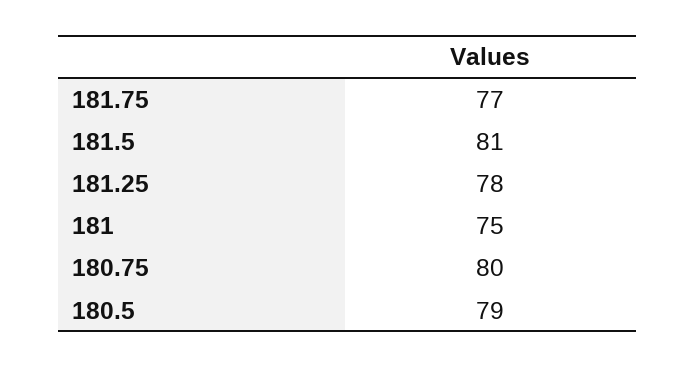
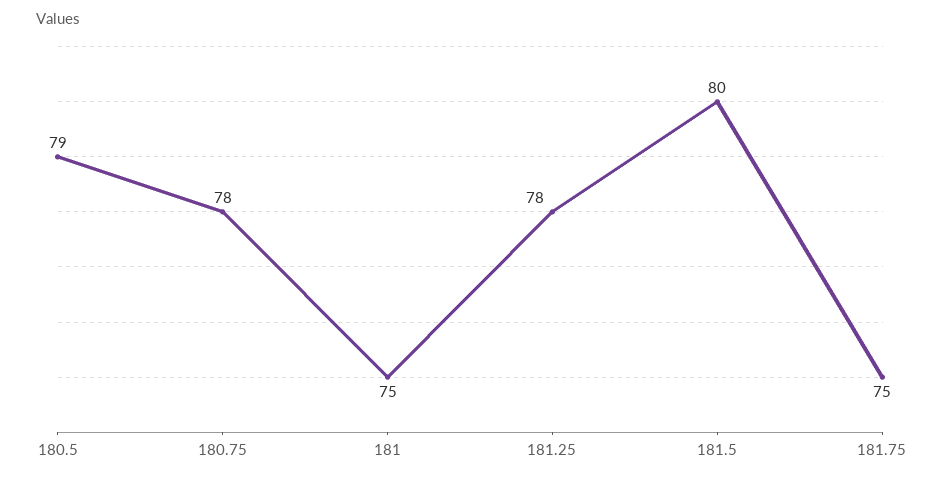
181.75: 77 -> 75
181.5: 81 -> 80
180.75: 80 -> 78

